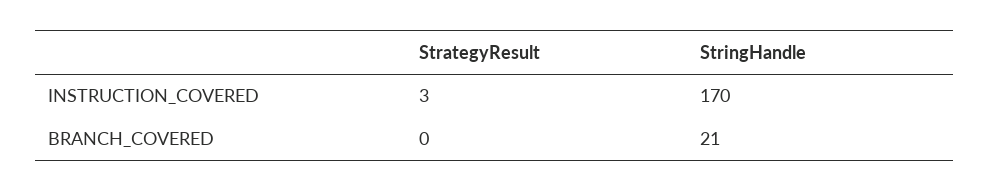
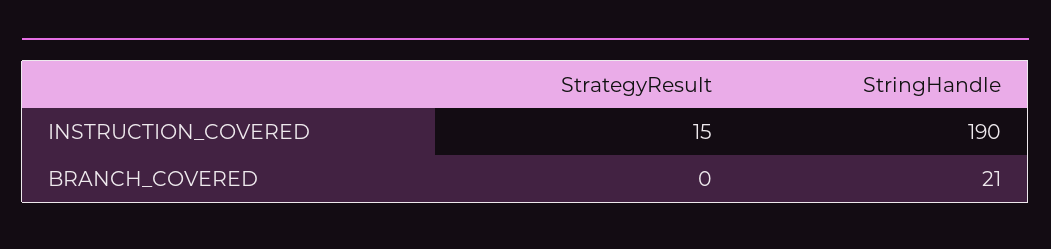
StrategyResult, INSTRUCTION_COVERED: 3 -> 15
StringHandle, INSTRUCTION_COVERED: 170 -> 190

